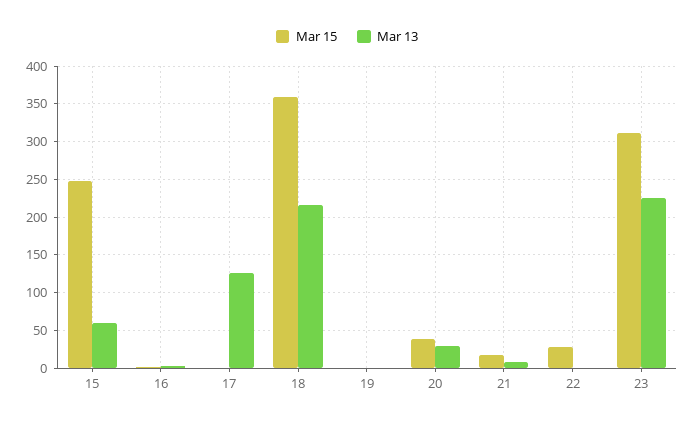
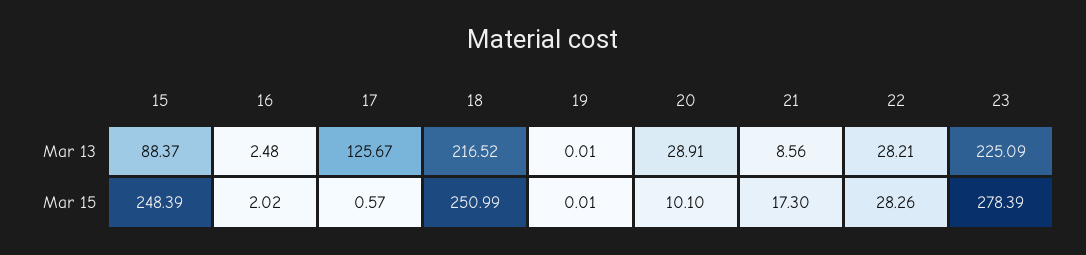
Mar 13, 15: 60 -> 88.37
Mar 15, 18: 360 -> 250.99
Mar 15, 20: 40 -> 10.1
Mar 13, 22: 0 -> 28.21
Mar 15, 23: 310 -> 278.39

